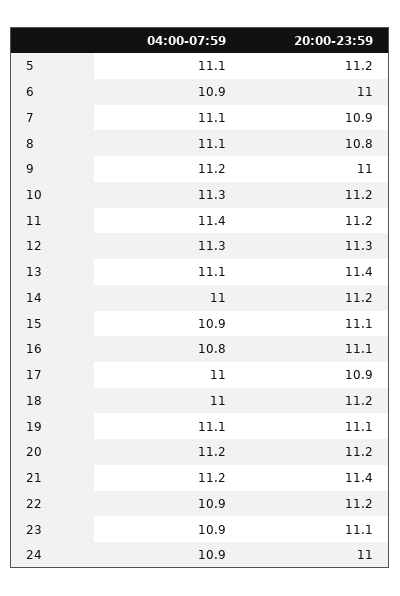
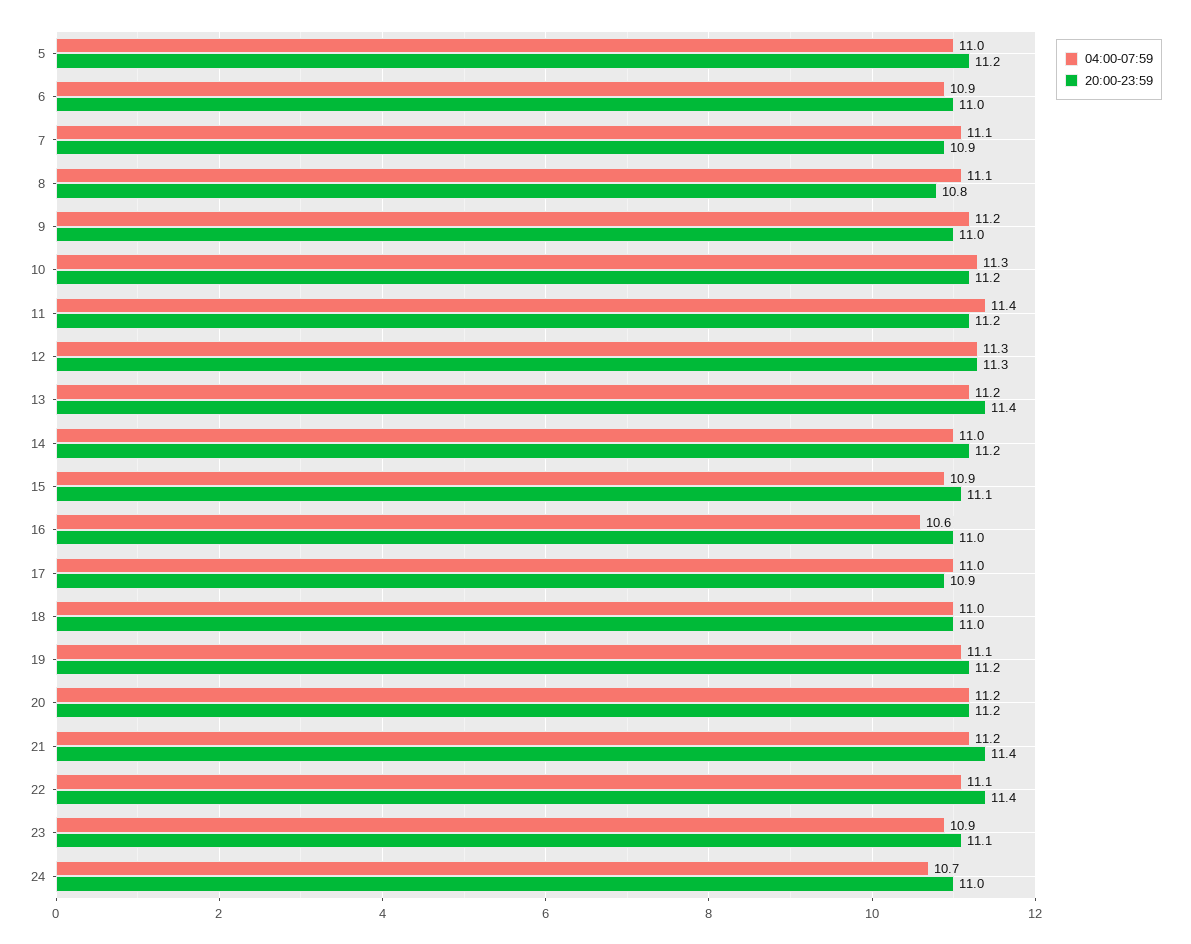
04:00-07:59, 5: 11.1 -> 11
04:00-07:59, 13: 11.1 -> 11.2
04:00-07:59, 16: 10.8 -> 10.6
20:00-23:59, 16: 11.1 -> 11
20:00-23:59, 18: 11.2 -> 11
20:00-23:59, 19: 11.1 -> 11.2
04:00-07:59, 22: 10.9 -> 11.1
20:00-23:59, 22: 11.2 -> 11.4
04:00-07:59, 24: 10.9 -> 10.7

